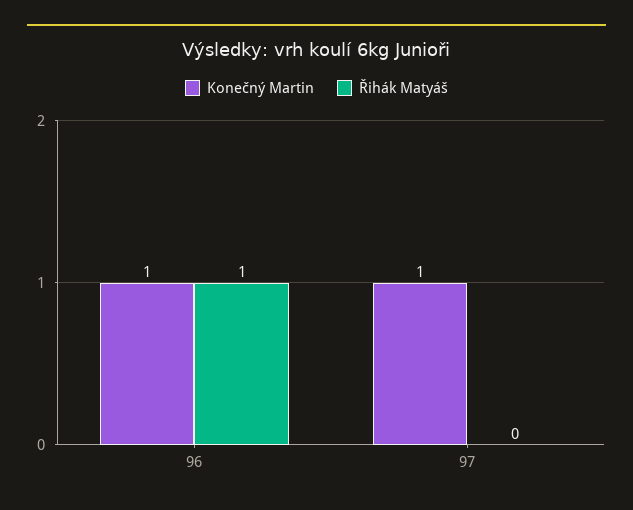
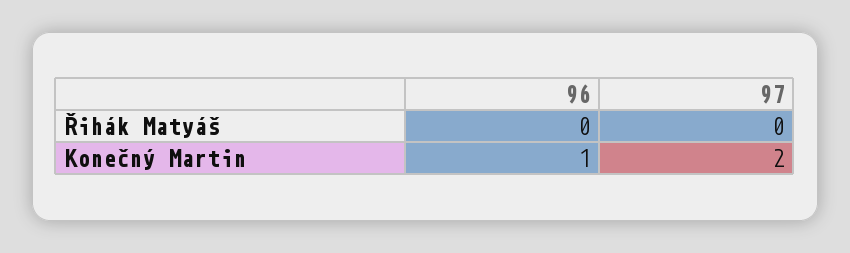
Řihák Matyáš, 96: 1 -> 0
Konečný Martin, 97: 1 -> 2

